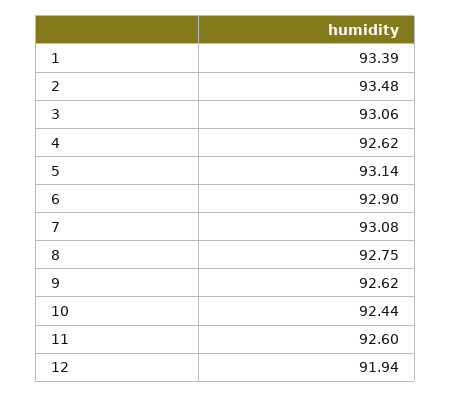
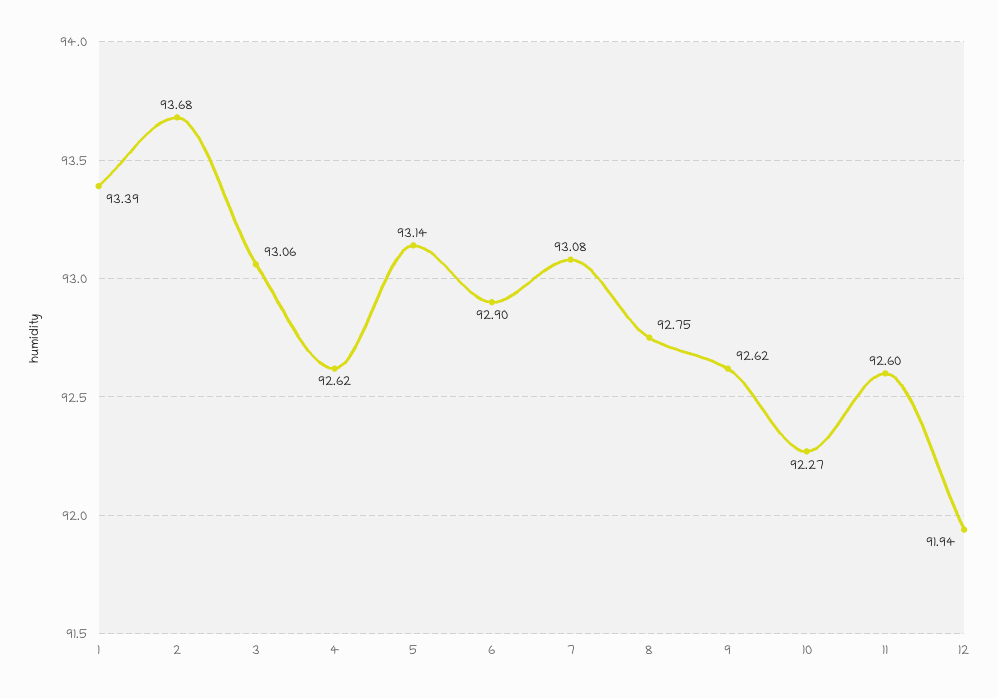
2: 93.48 -> 93.68
10: 92.44 -> 92.27

